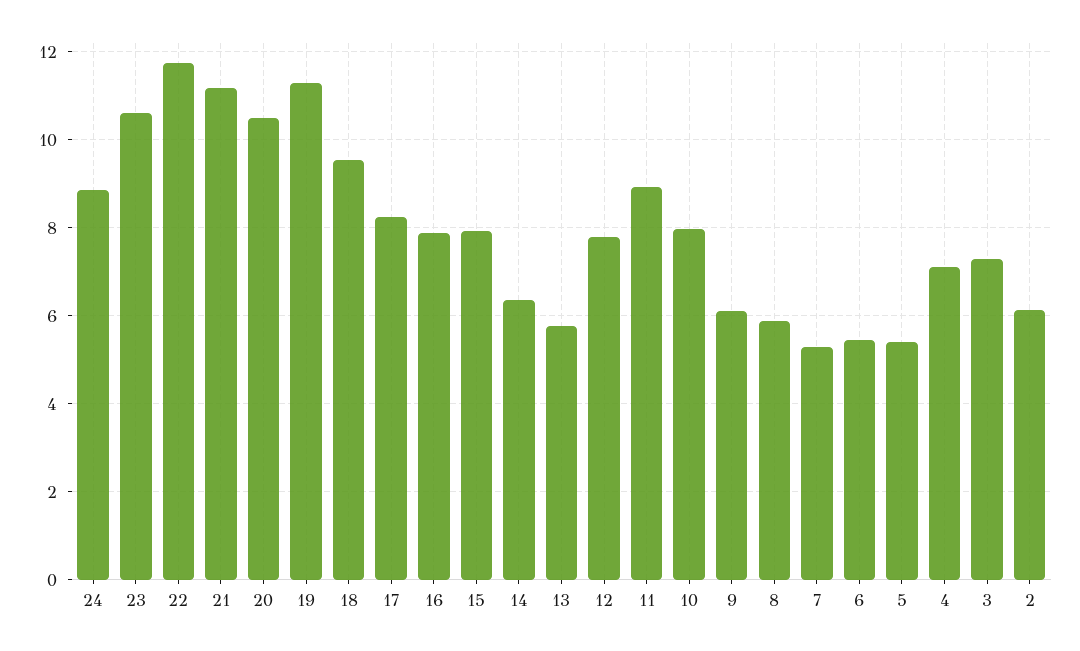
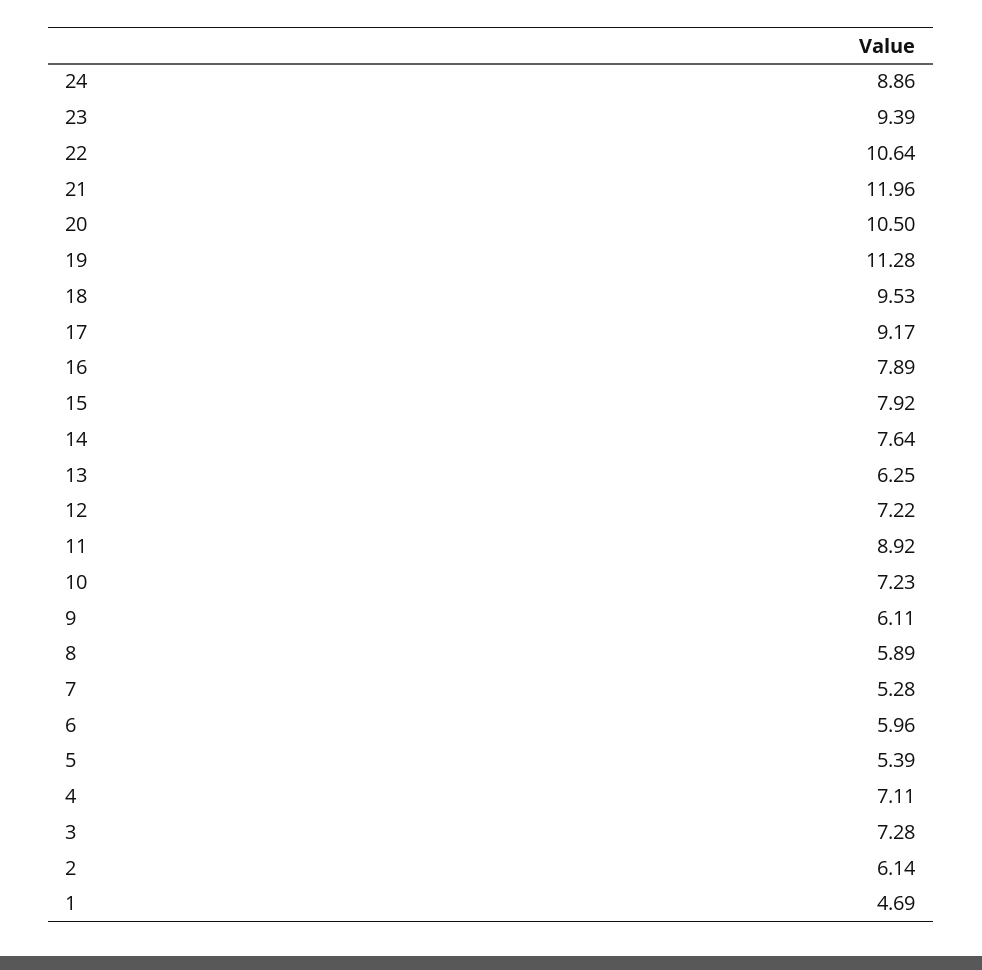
23: 10.6 -> 9.39
22: 11.8 -> 10.64
21: 11.2 -> 11.96
17: 8.2 -> 9.17
14: 6.4 -> 7.64
13: 5.8 -> 6.25
12: 7.8 -> 7.22
10: 8 -> 7.23
6: 5.4 -> 5.96
1: none -> 4.69

